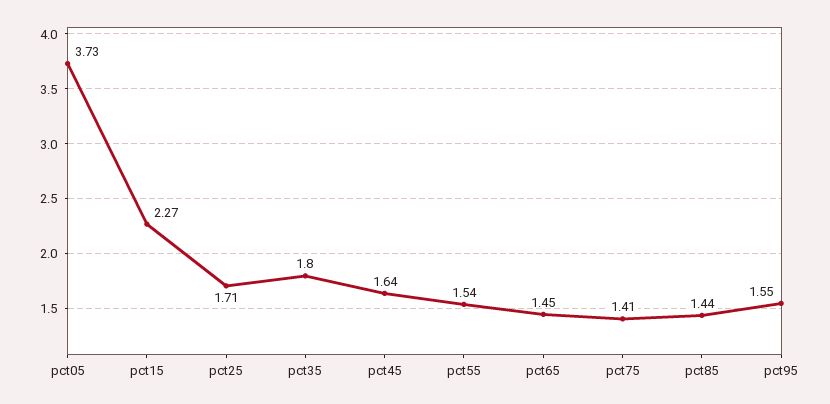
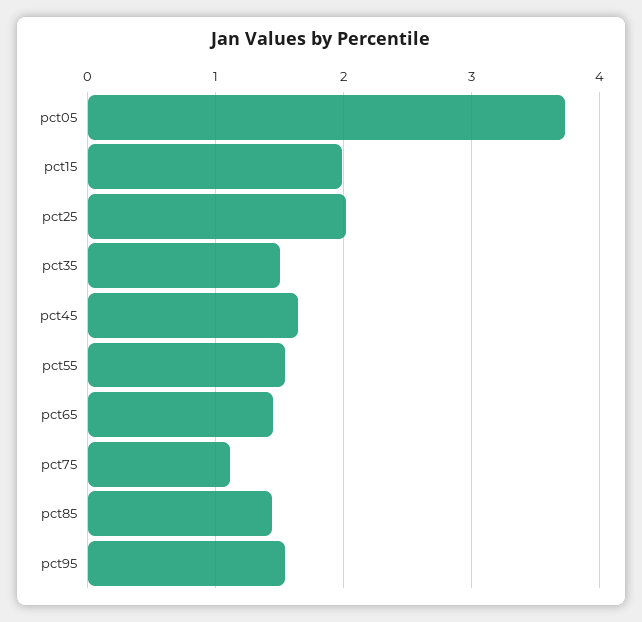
pct15: 2.27 -> 2
pct25: 1.71 -> 2
pct35: 1.8 -> 1.5
pct75: 1.41 -> 1.1

